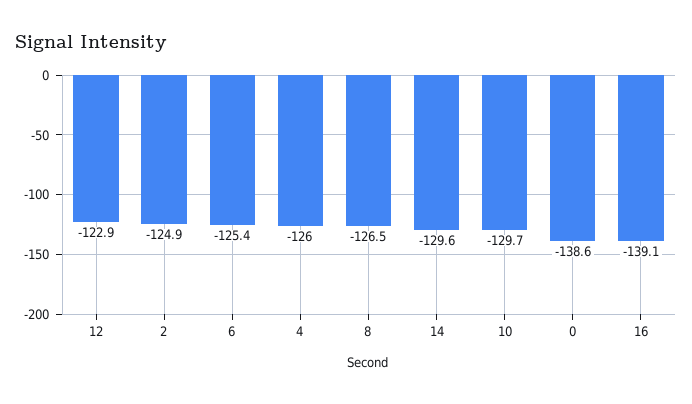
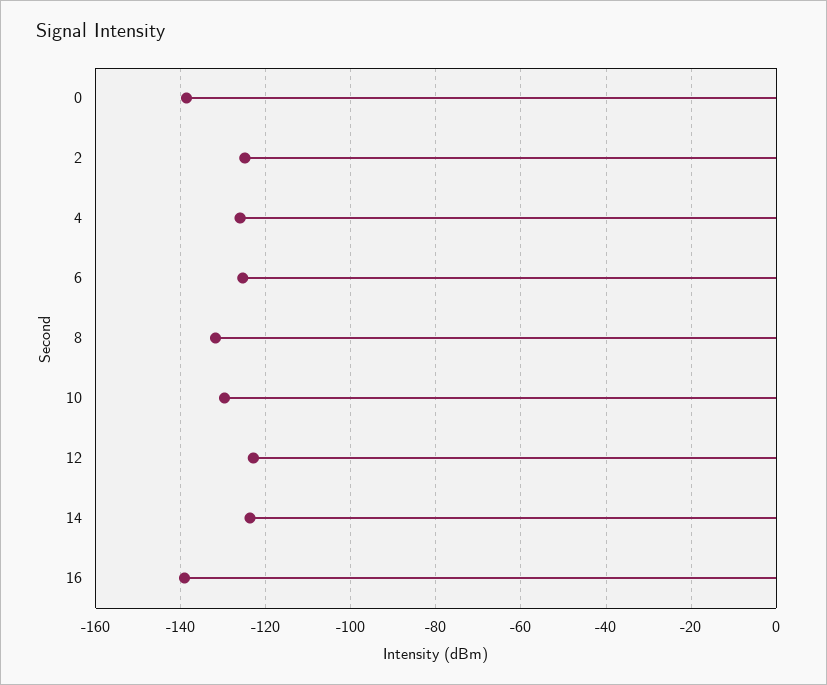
8: -126.5 -> -132
14: -129.6 -> -124

